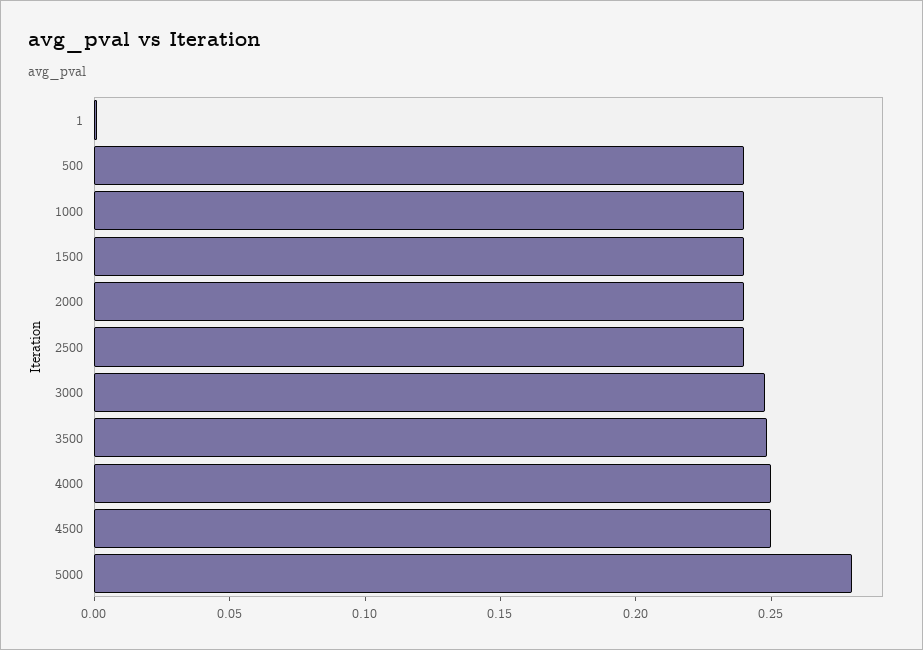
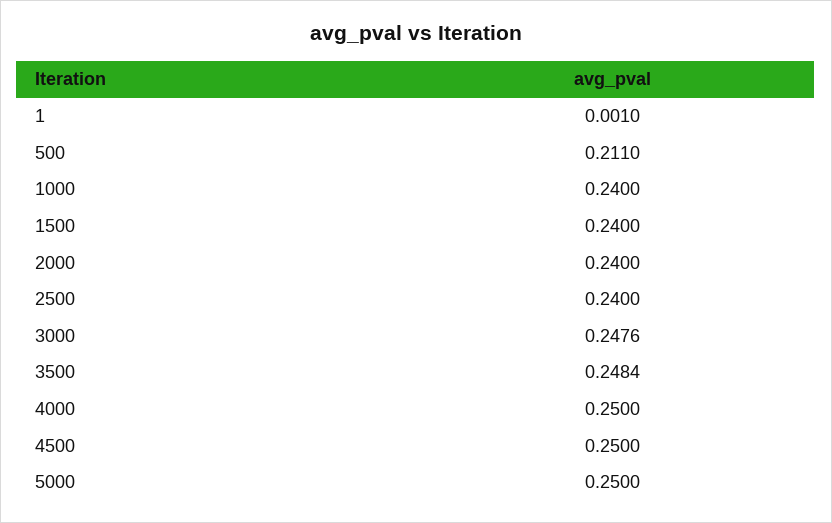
500: 0.24 -> 0.211
5000: 0.28 -> 0.25

